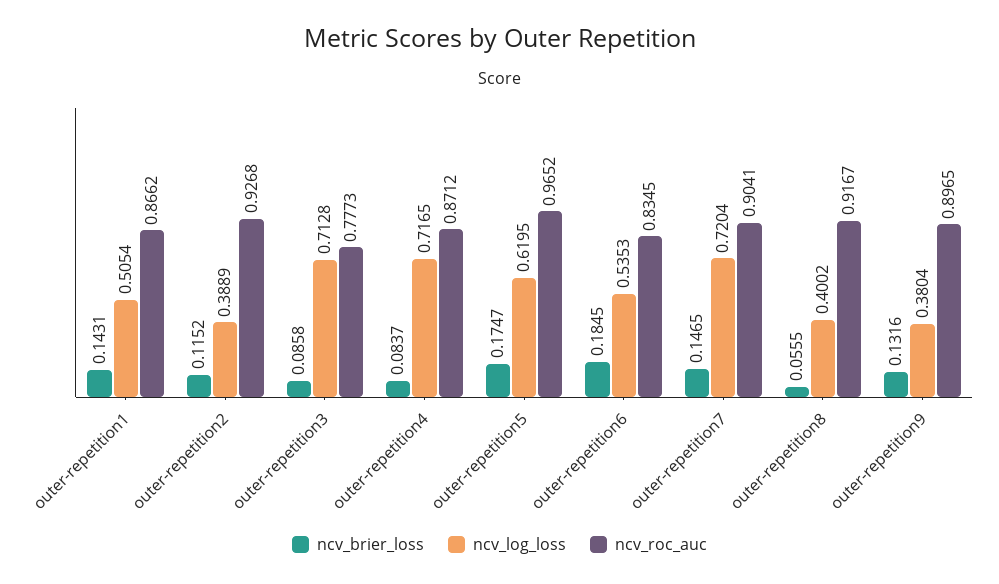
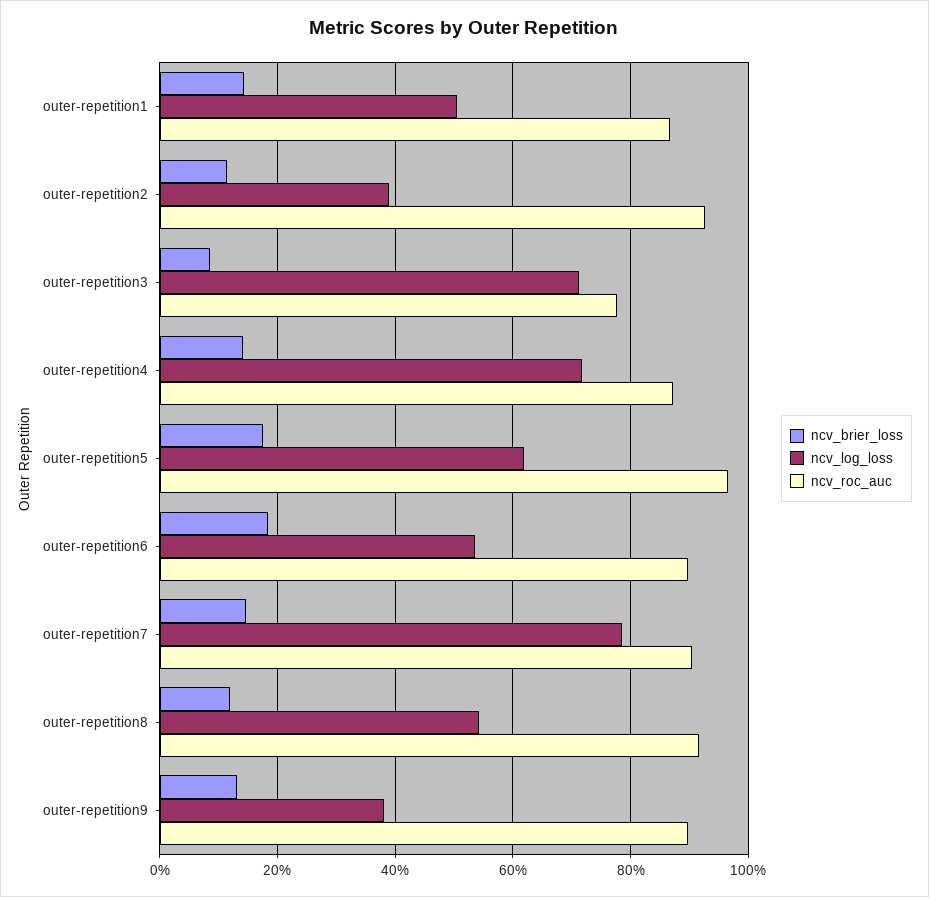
ncv_brier_loss, outer-repetition4: 0.0837 -> 0.14
ncv_roc_auc, outer-repetition6: 0.8345 -> 0.9
ncv_log_loss, outer-repetition7: 0.7204 -> 0.78
ncv_brier_loss, outer-repetition8: 0.0555 -> 0.12
ncv_log_loss, outer-repetition8: 0.4002 -> 0.54

